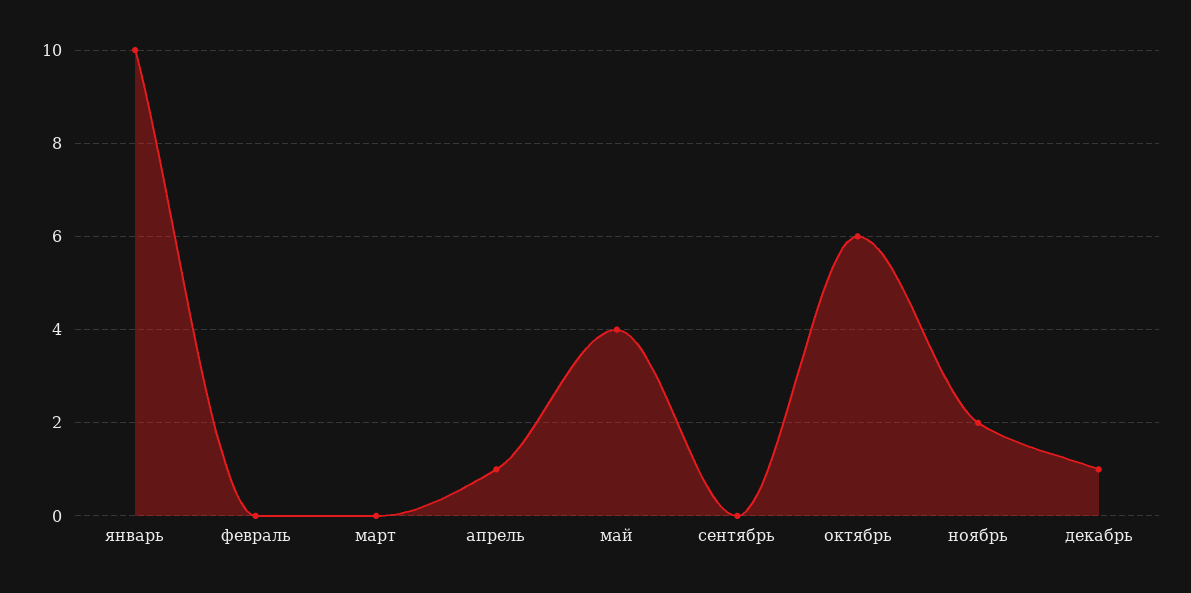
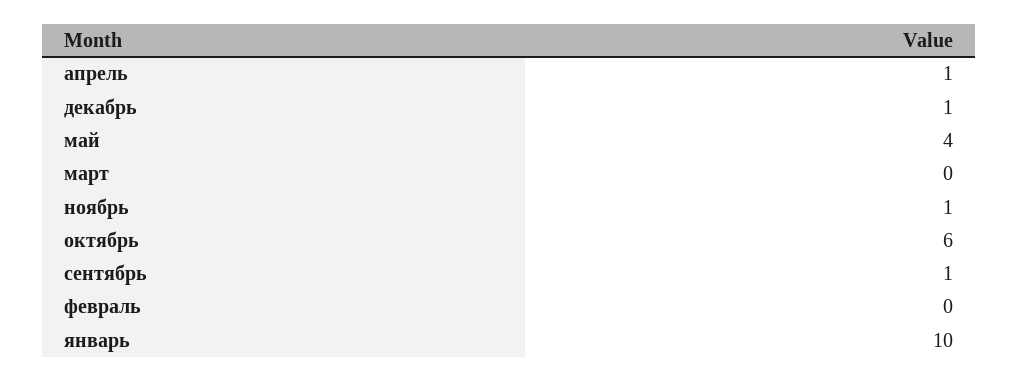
сентябрь: 0 -> 1
ноябрь: 2 -> 1

